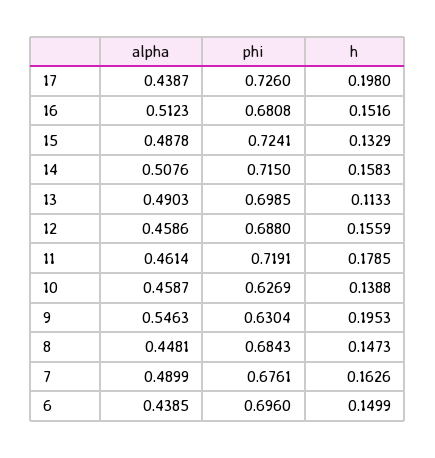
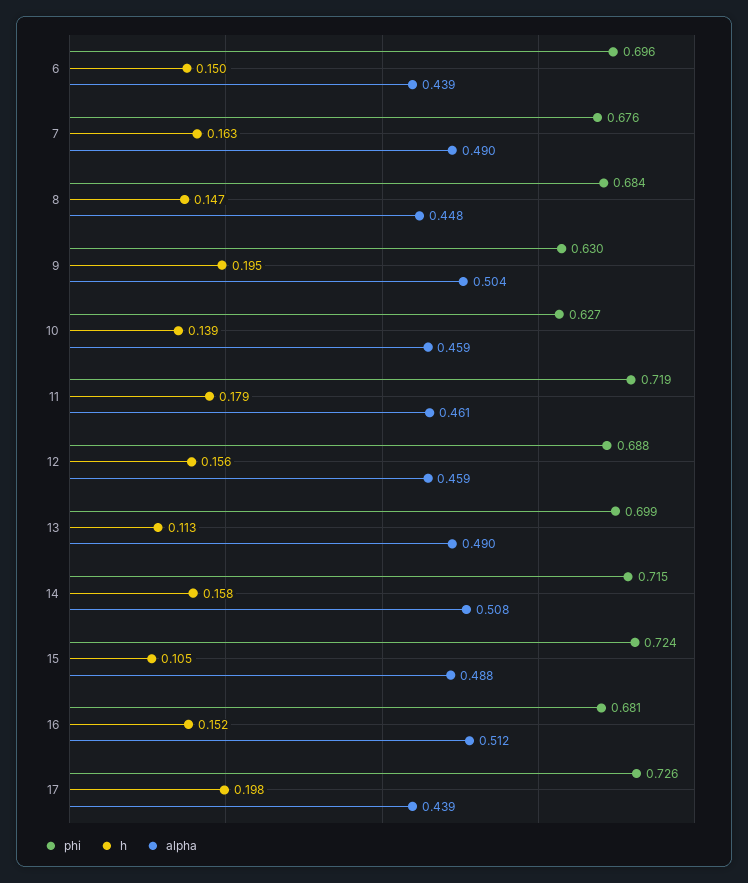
h, 15: 0.1329 -> 0.105
alpha, 9: 0.5463 -> 0.504

